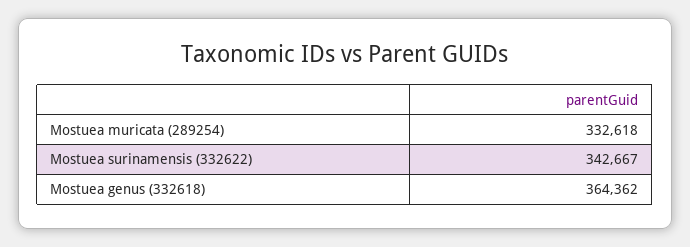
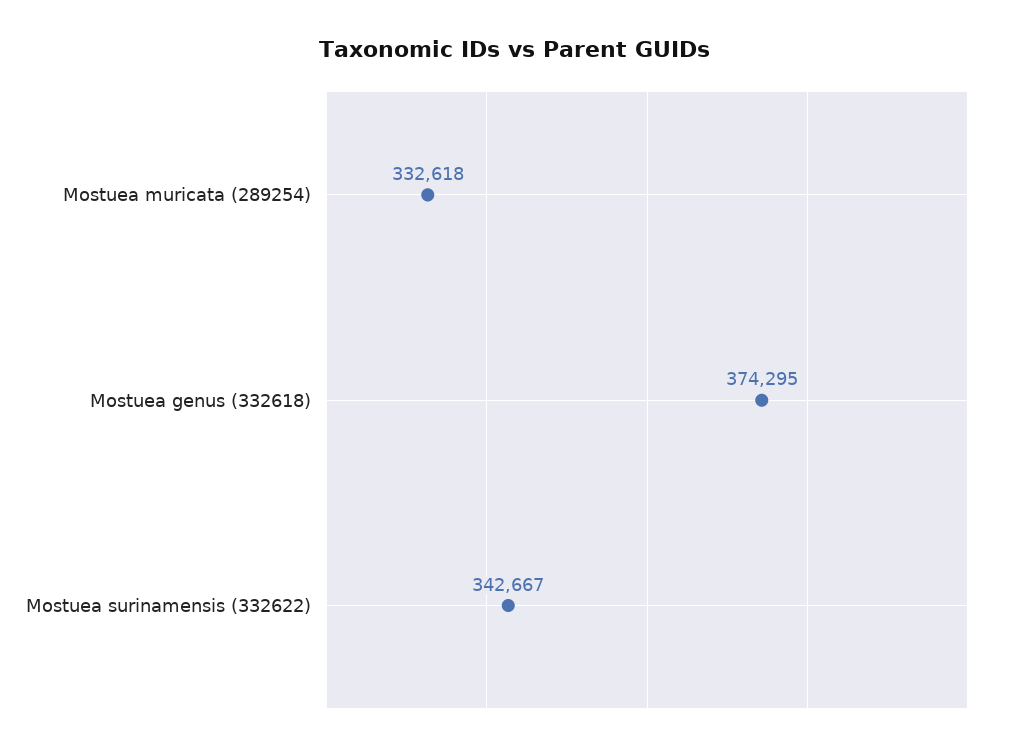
Mostuea genus (332618): 364362 -> 374295

